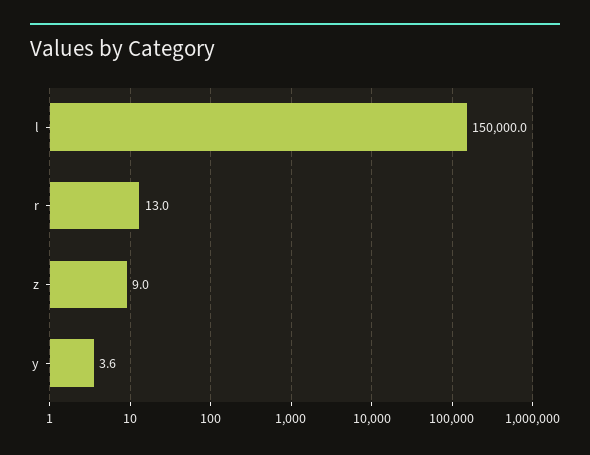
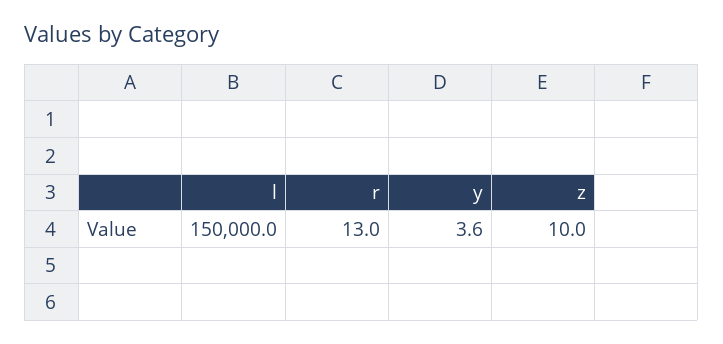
z: 9 -> 10

